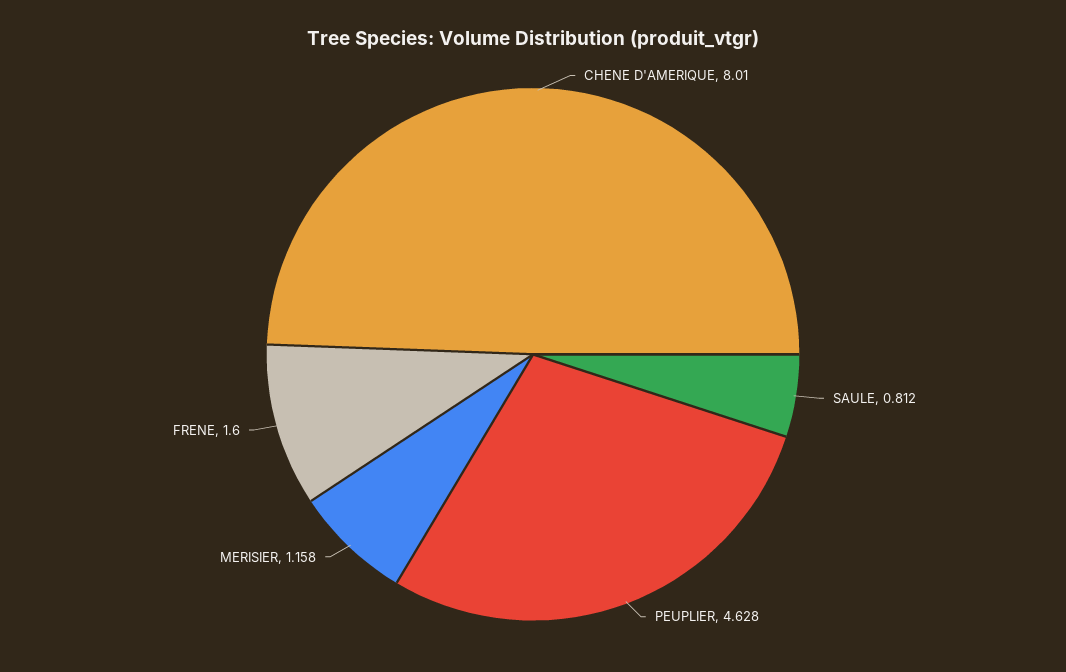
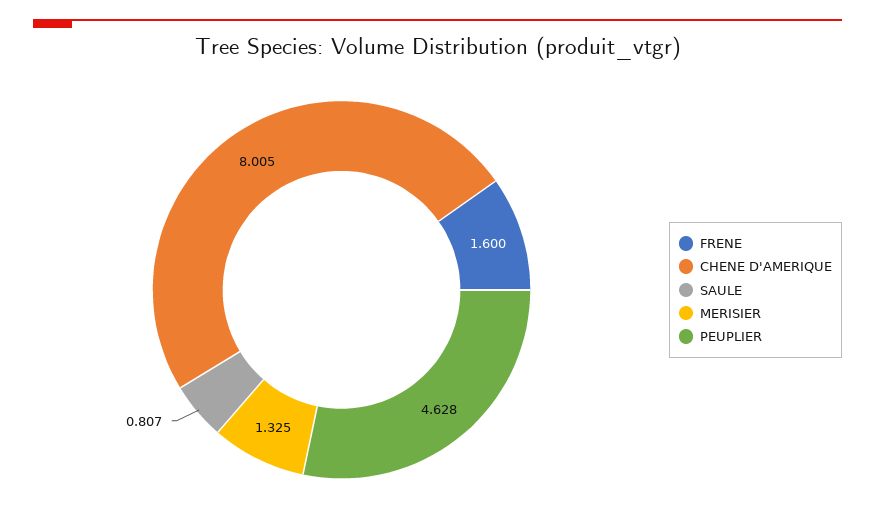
CHENE D'AMERIQUE: 8.01 -> 8.005
SAULE: 0.812 -> 0.807
MERISIER: 1.158 -> 1.325

